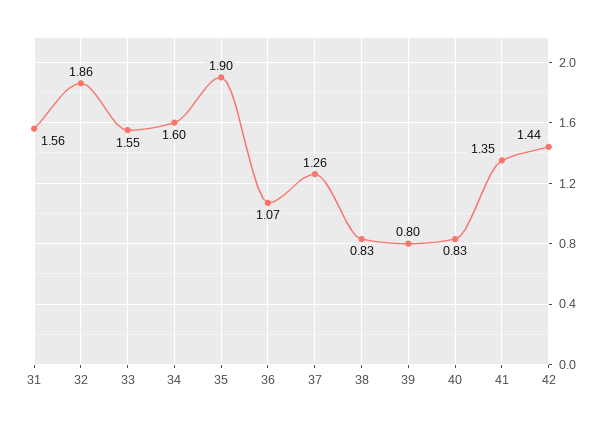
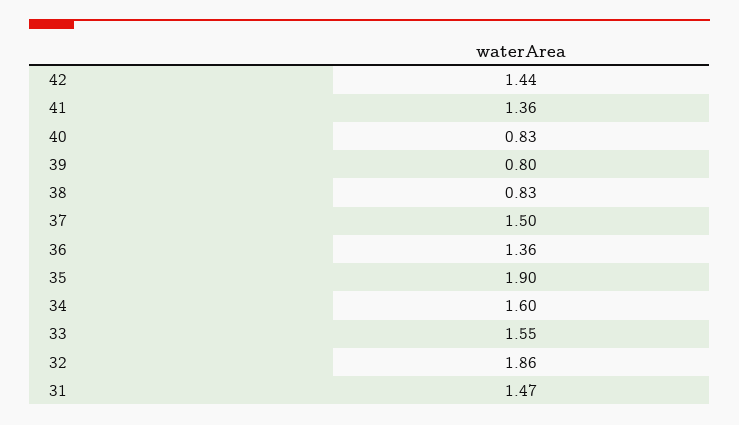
31: 1.56 -> 1.47
36: 1.07 -> 1.36
37: 1.26 -> 1.5
41: 1.35 -> 1.36

